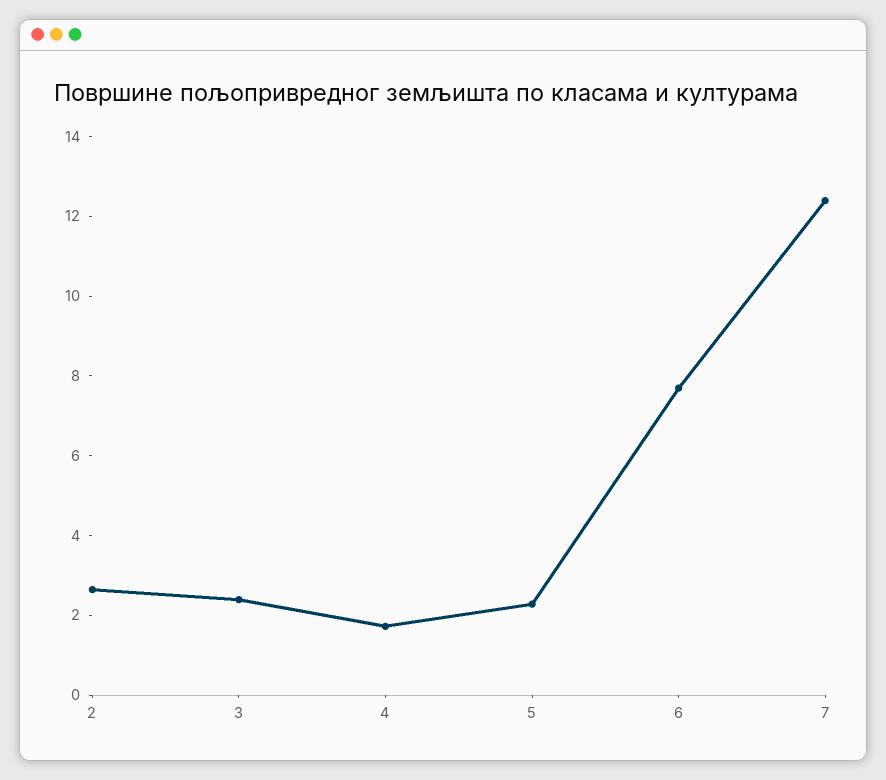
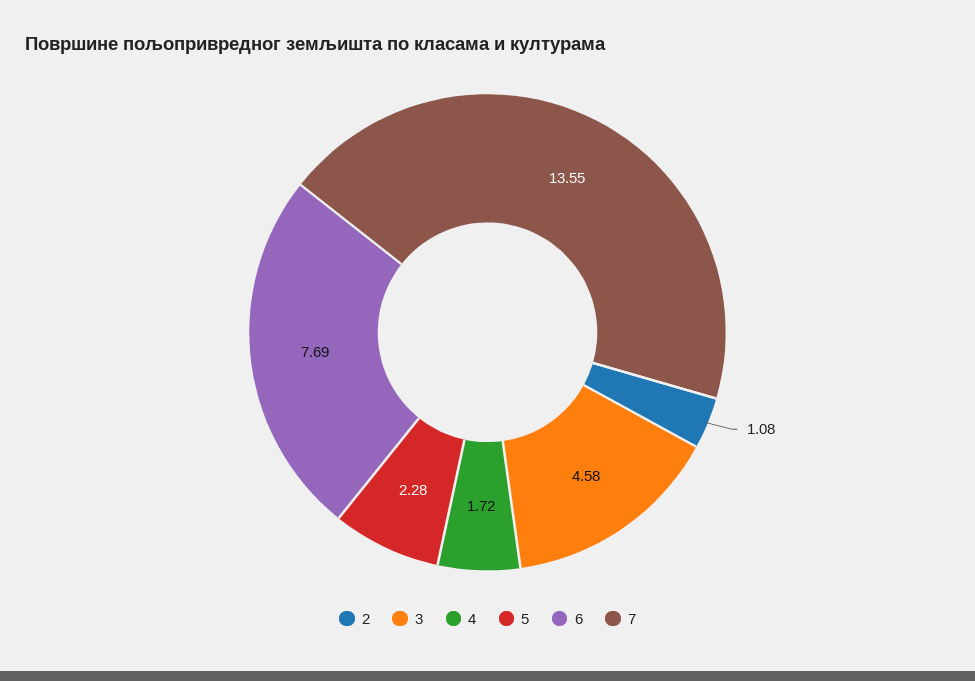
2: 2.5 -> 1.08
3: 2.5 -> 4.58
7: 12.5 -> 13.55

